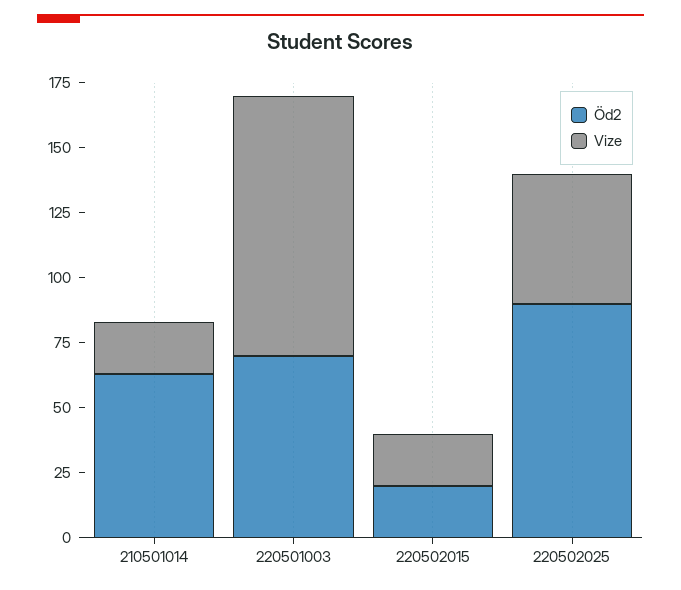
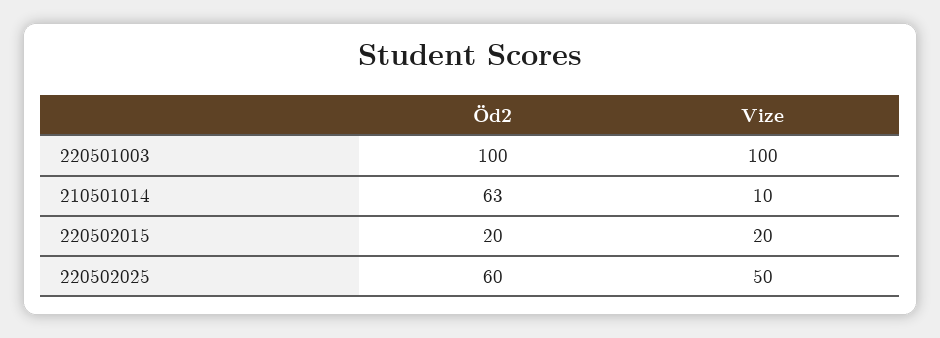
Vize, 210501014: 20 -> 10
Öd2, 220501003: 70 -> 100
Öd2, 220502025: 90 -> 60

